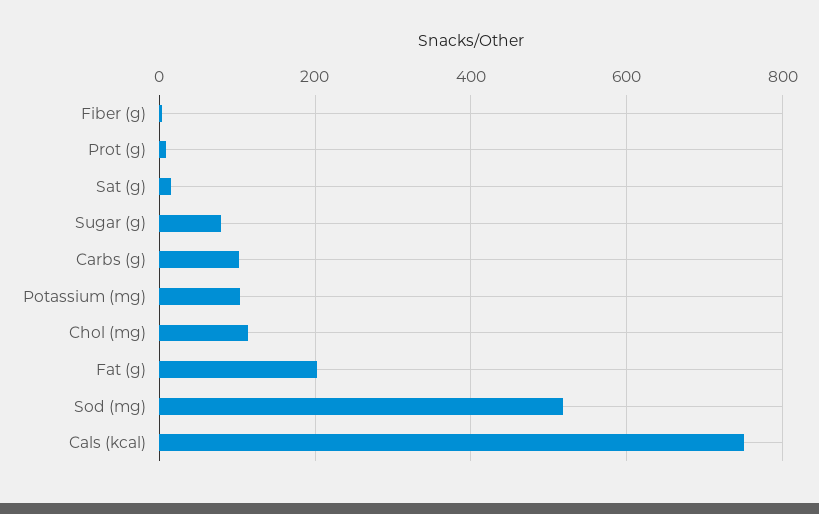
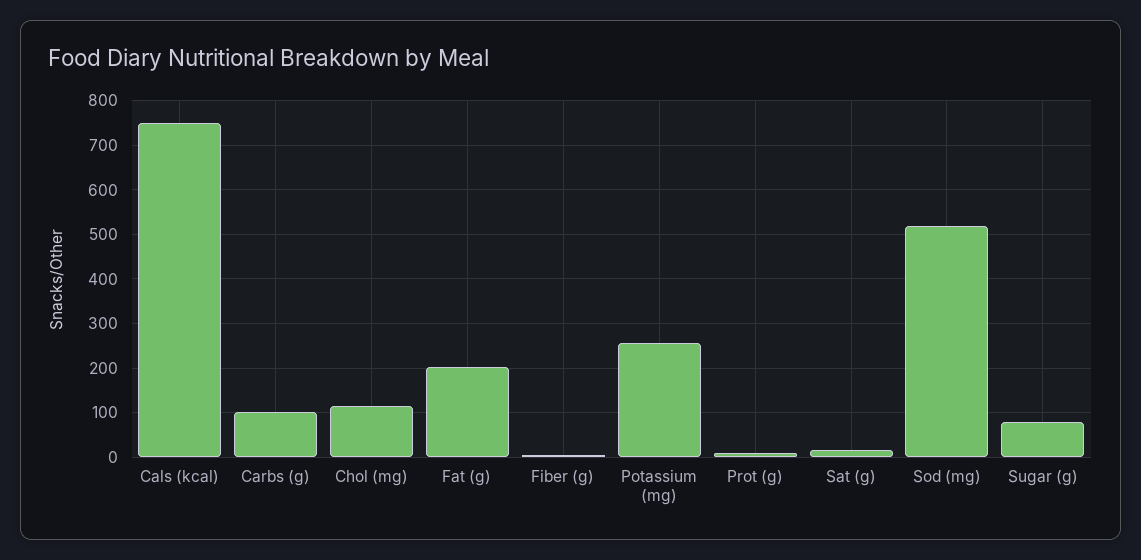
Potassium (mg): 100 -> 260

